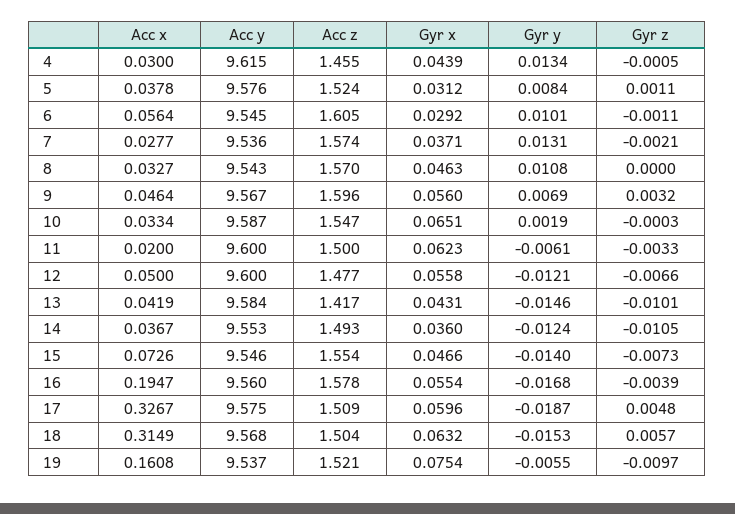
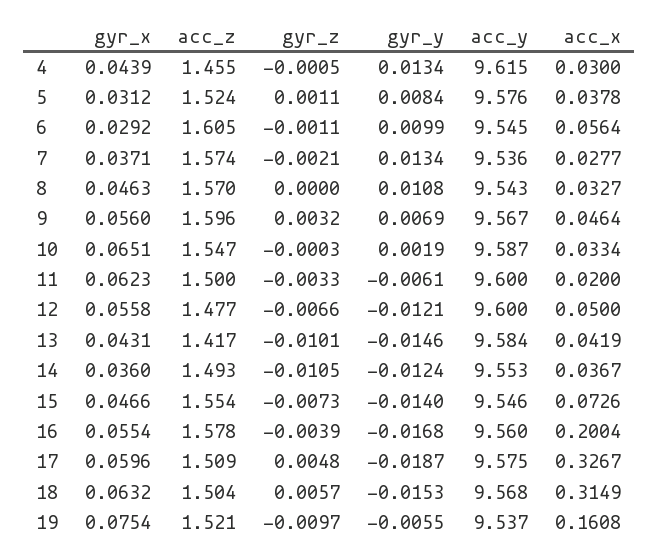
Gyr y, 6: 0.0101 -> 0.0099
Gyr y, 7: 0.0131 -> 0.0134
Acc x, 16: 0.1947 -> 0.2004

